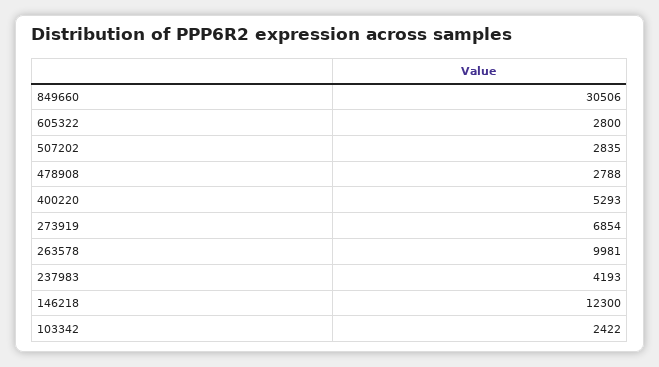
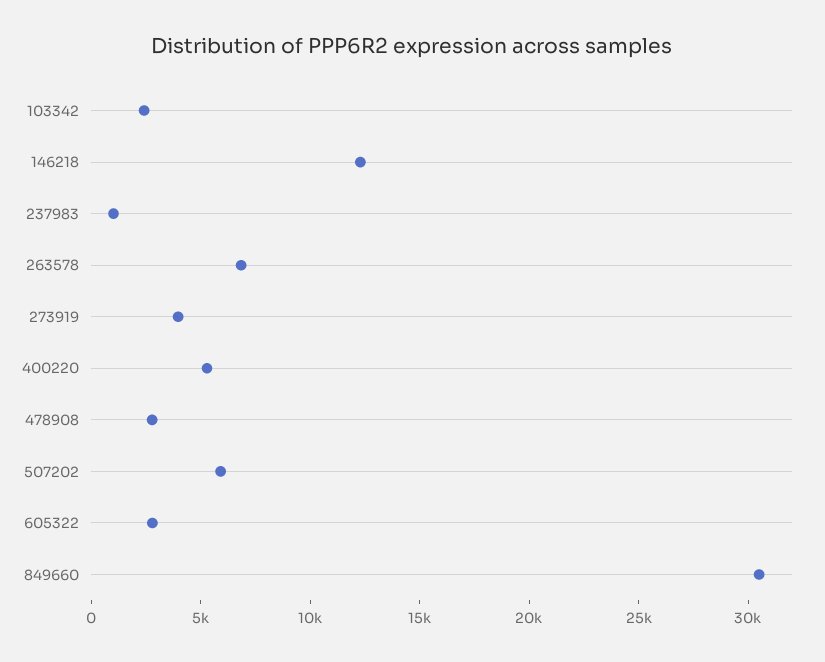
507202: 2835 -> 6000
273919: 6854 -> 4000
263578: 9981 -> 7000
237983: 4193 -> 1000

